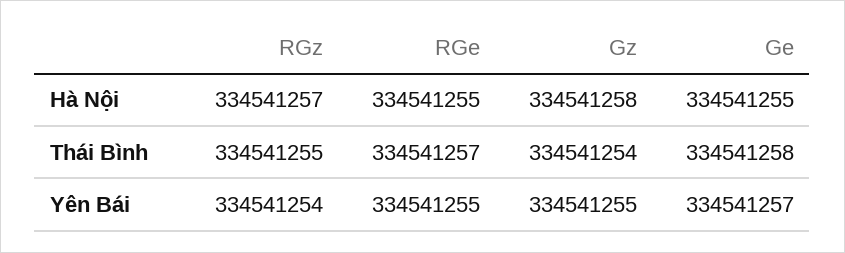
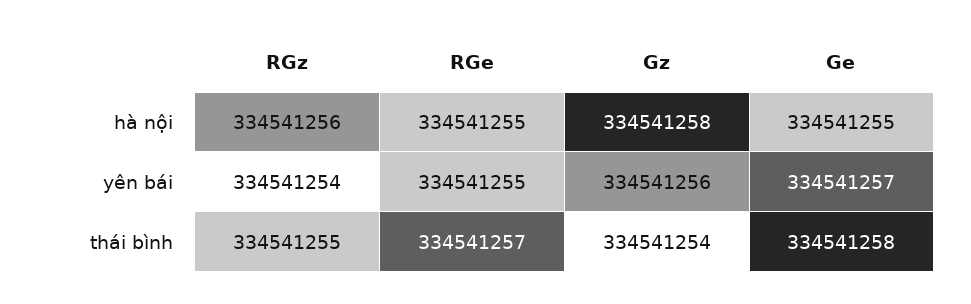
RGz, Hà Nội: 334541257 -> 334541256
Gz, Yên Bái: 334541255 -> 334541256

